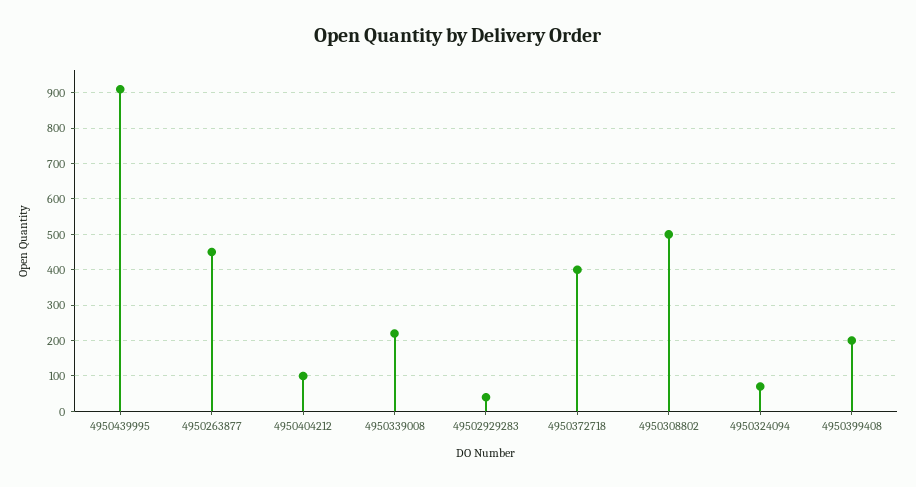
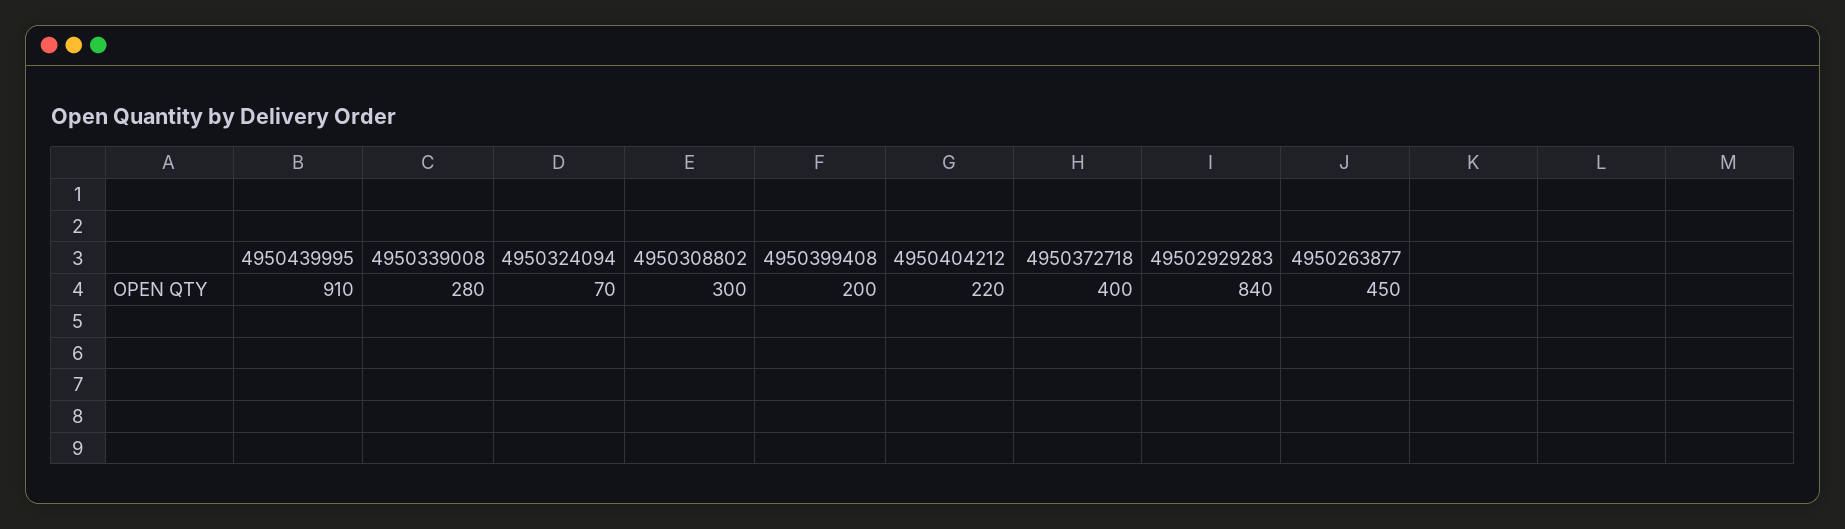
4950404212: 100 -> 220
4950339008: 220 -> 280
49502929283: 40 -> 840
4950308802: 500 -> 300

